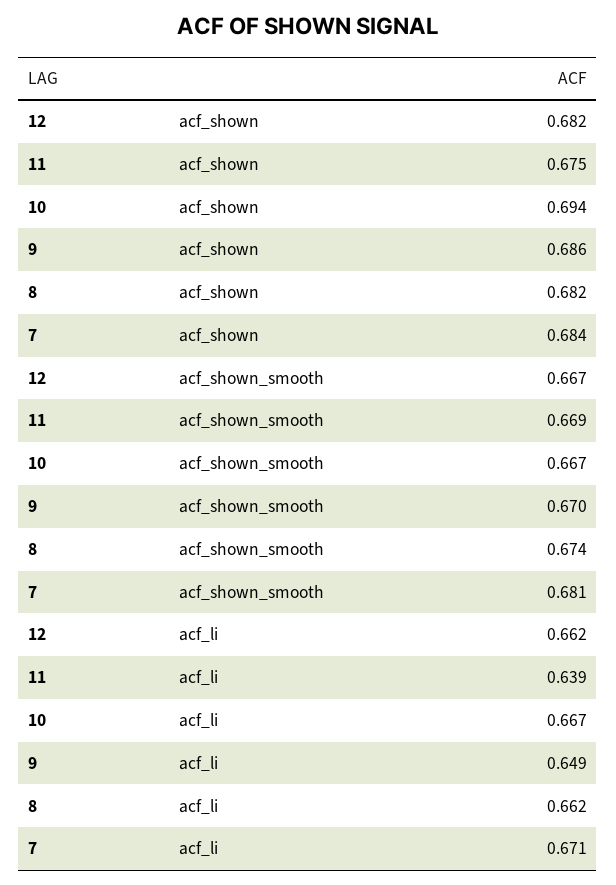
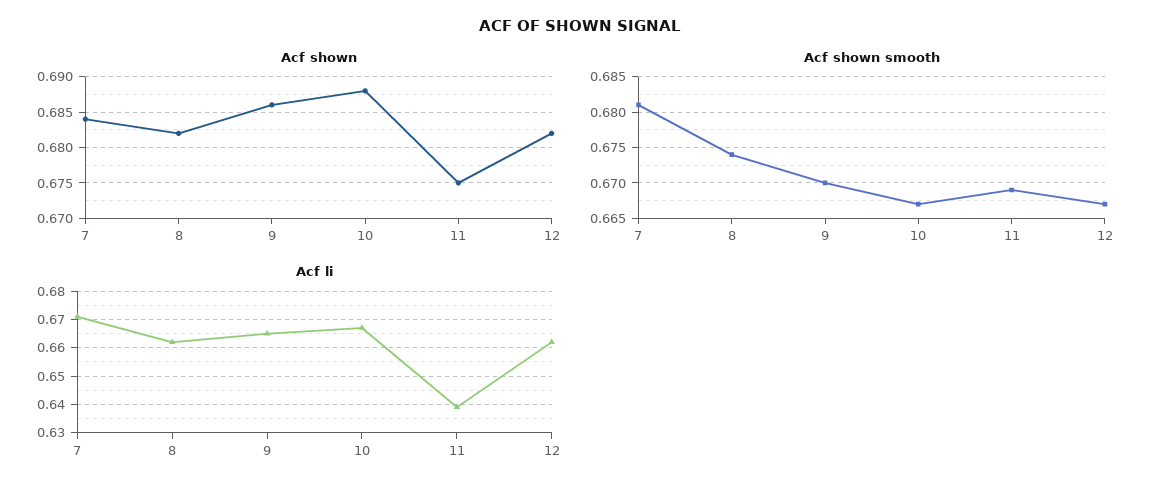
acf_shown, 10: 0.694 -> 0.688
acf_li, 9: 0.649 -> 0.665

